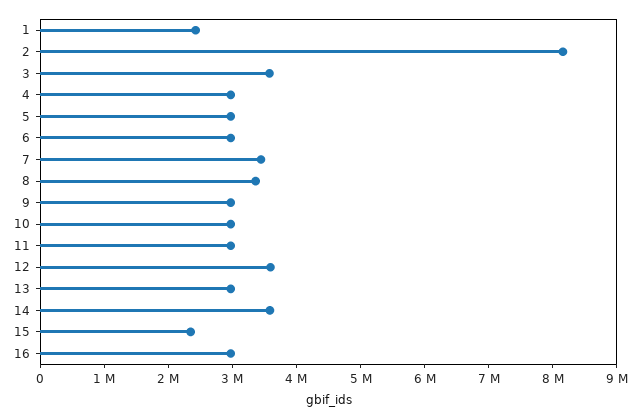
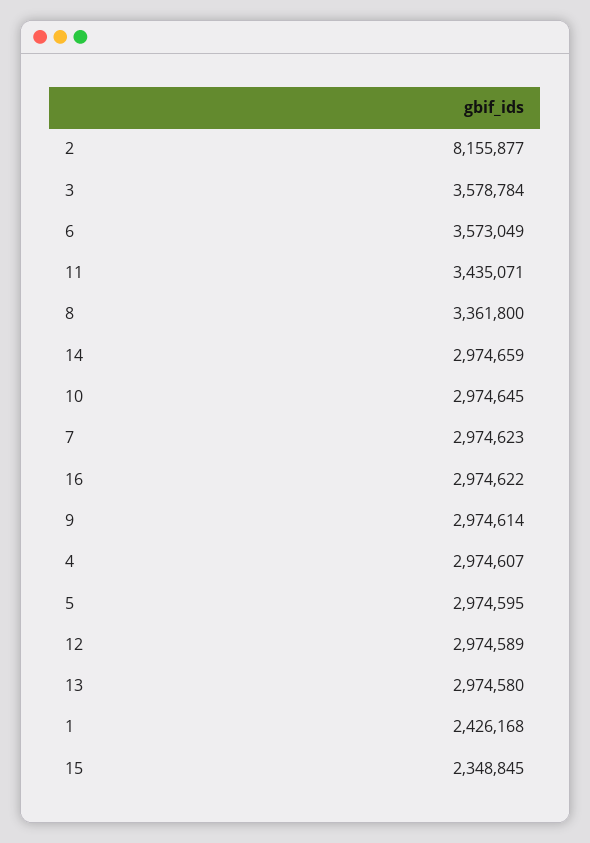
6: 3000000 -> 3573049
7: 3400000 -> 2974623
11: 3000000 -> 3435071
12: 3600000 -> 2974589
14: 3600000 -> 2974659

